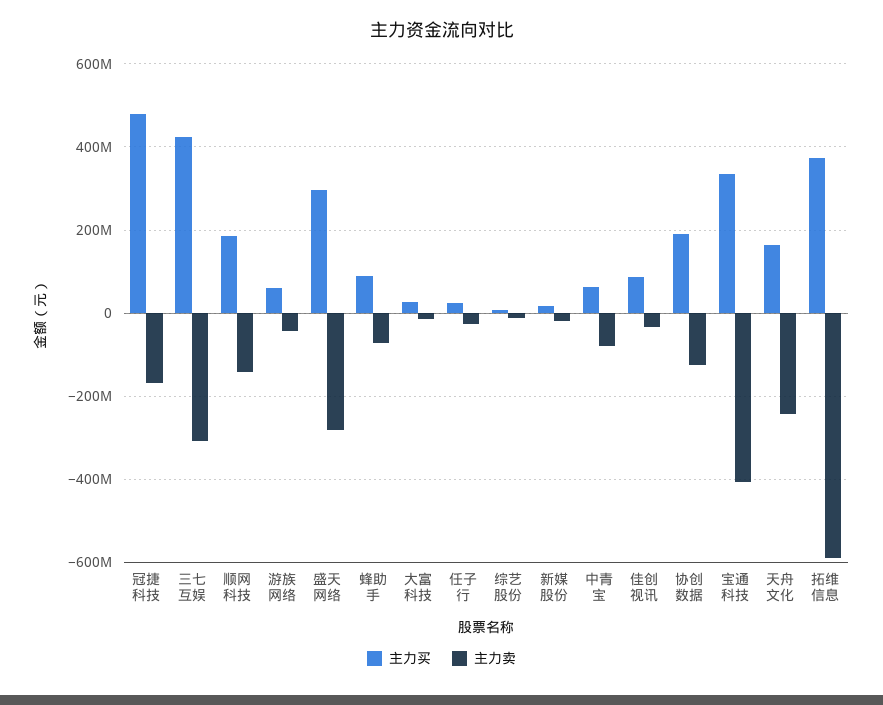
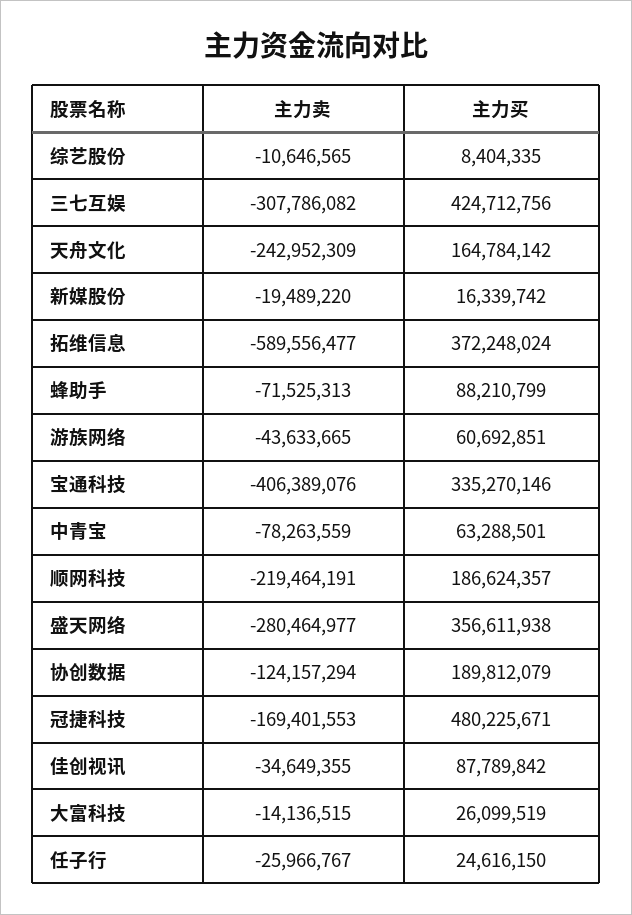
主力卖, 顺网科技: -140000000 -> -219464191
主力买, 盛天网络: 300000000 -> 356611938

